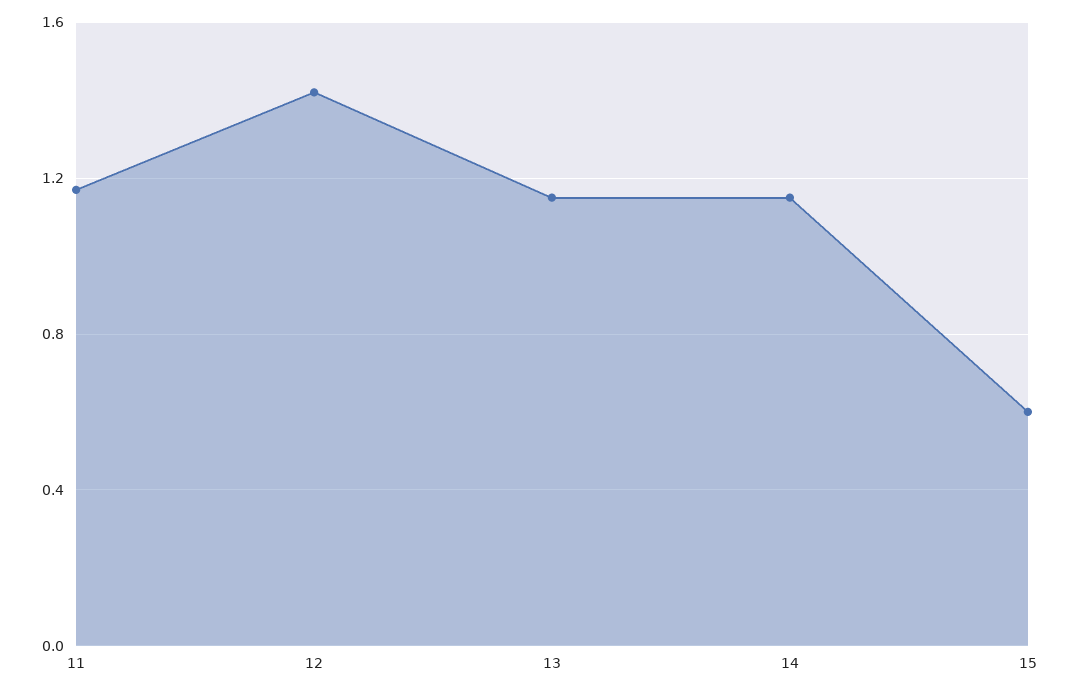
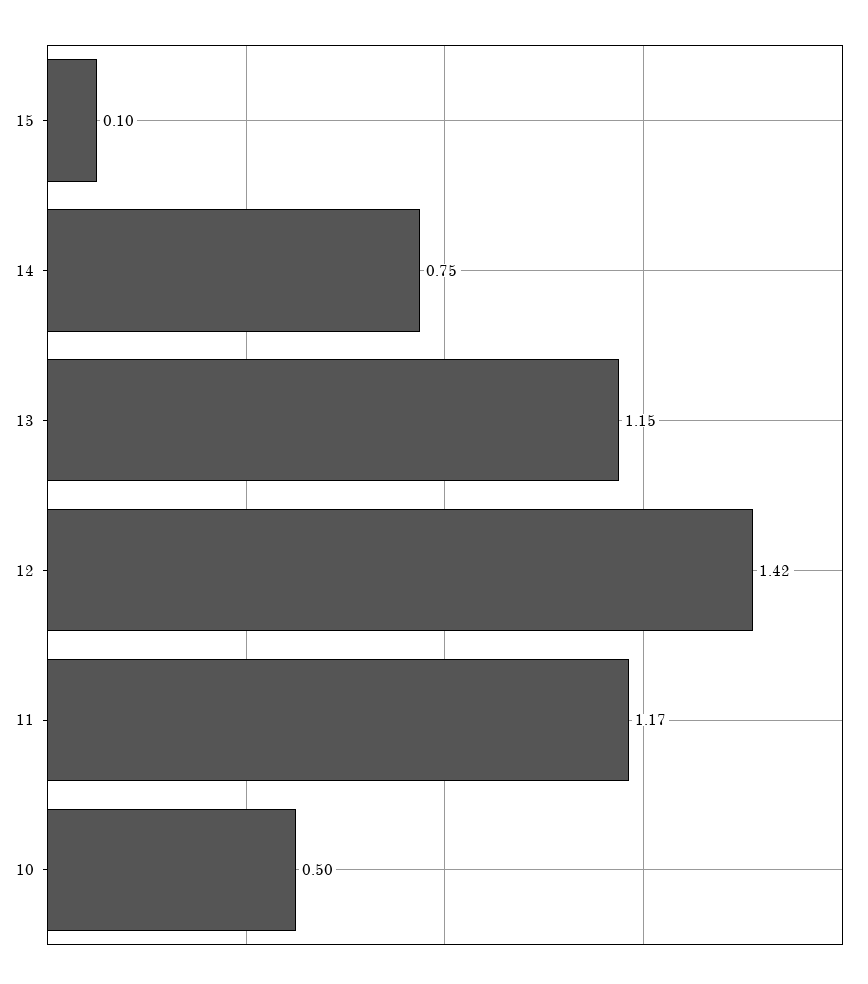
14: 1.15 -> 0.75
15: 0.6 -> 0.1
10: none -> 0.5

